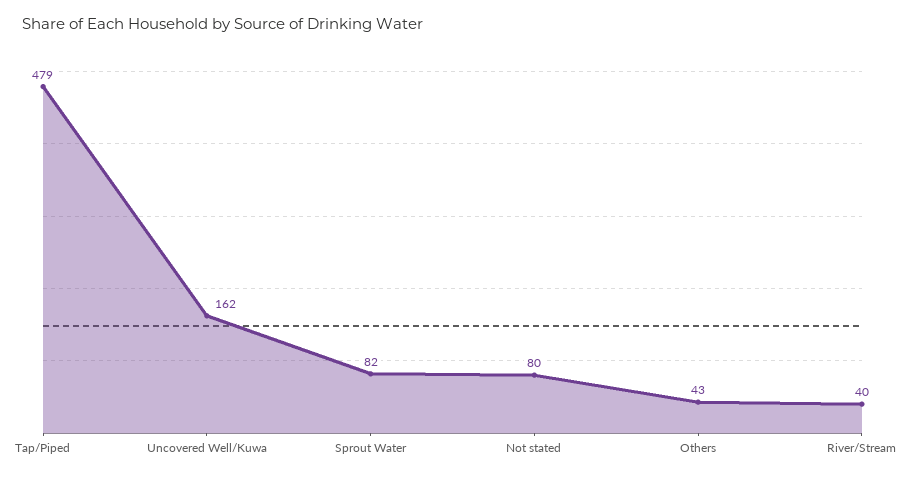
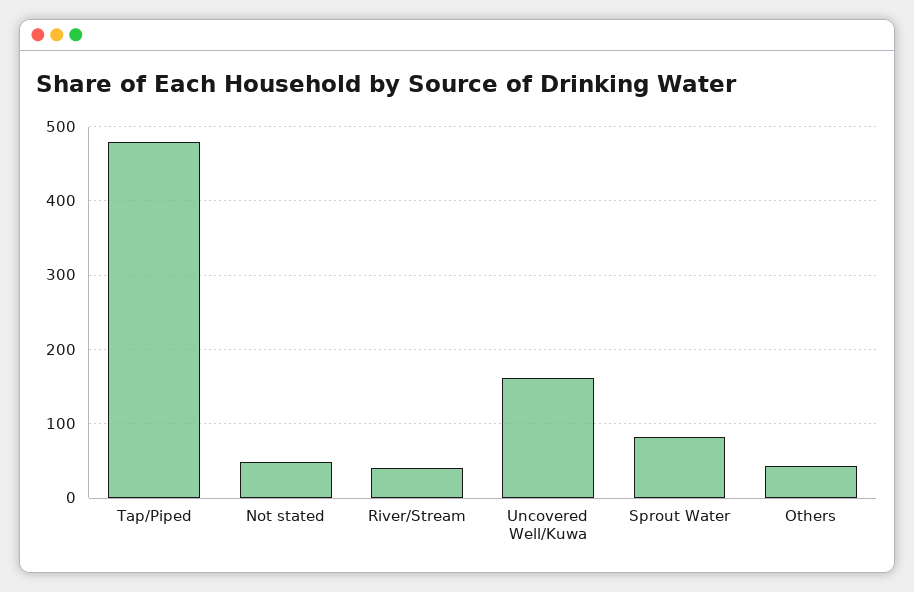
Not stated: 80 -> 50

